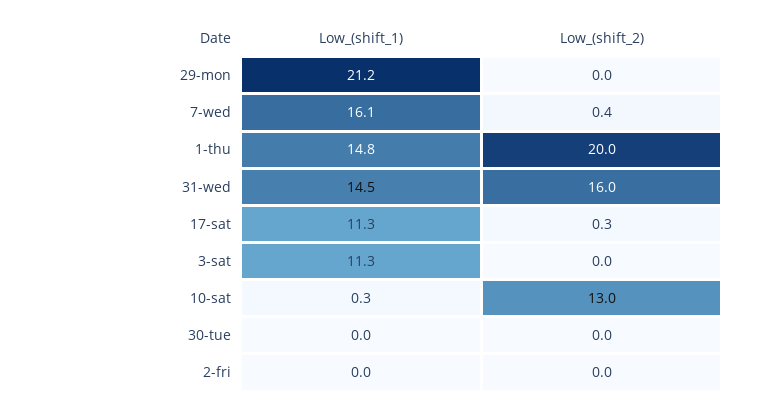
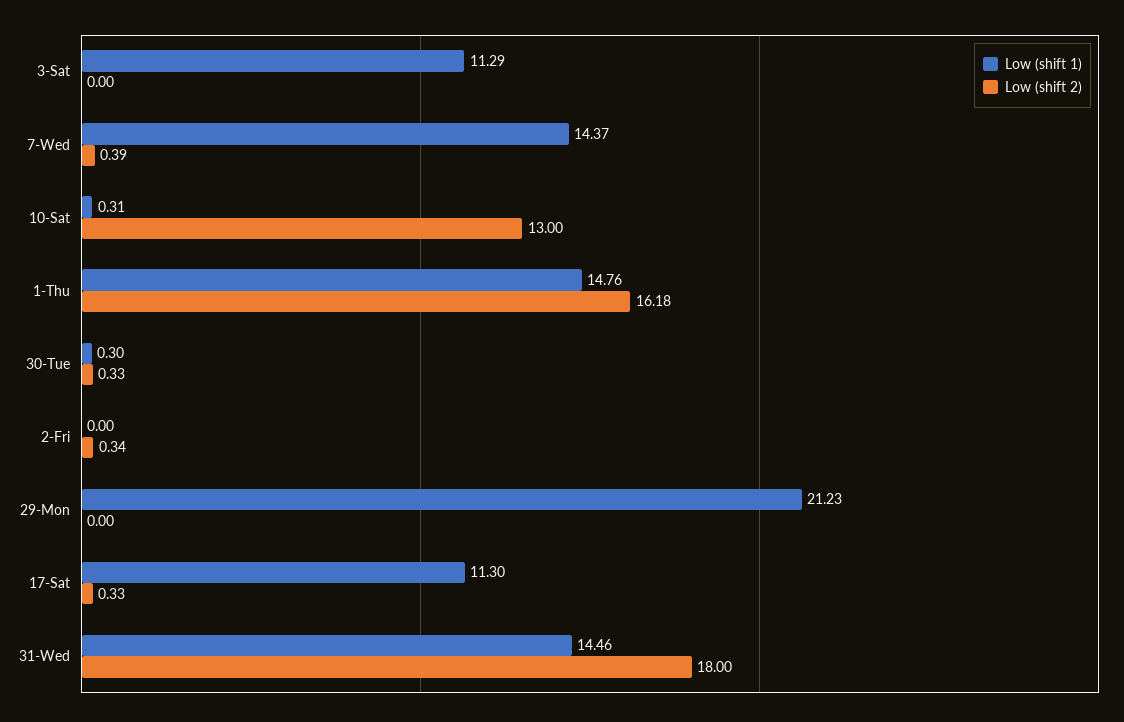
Low_(shift_1), 7-wed: 16.1 -> 14.37
Low_(shift_2), 1-thu: 20 -> 16.18
Low_(shift_2), 31-wed: 16 -> 18
Low_(shift_1), 30-tue: 0 -> 0.3
Low_(shift_2), 30-tue: 0 -> 0.33
Low_(shift_2), 2-fri: 0 -> 0.34

